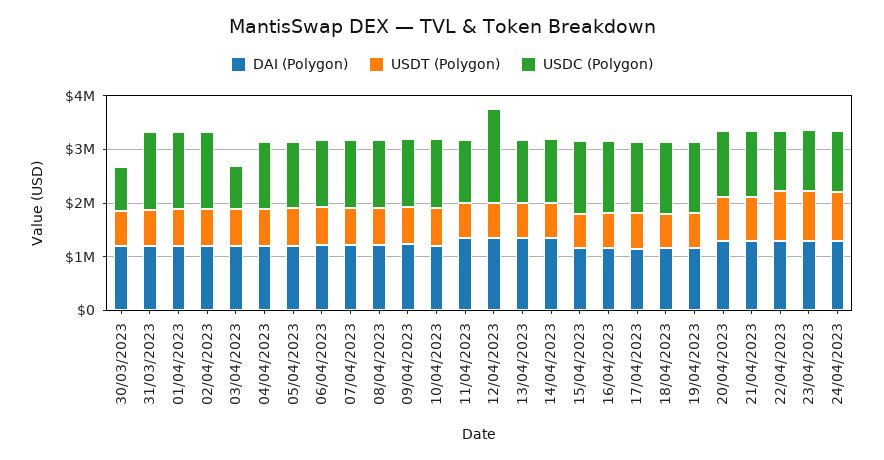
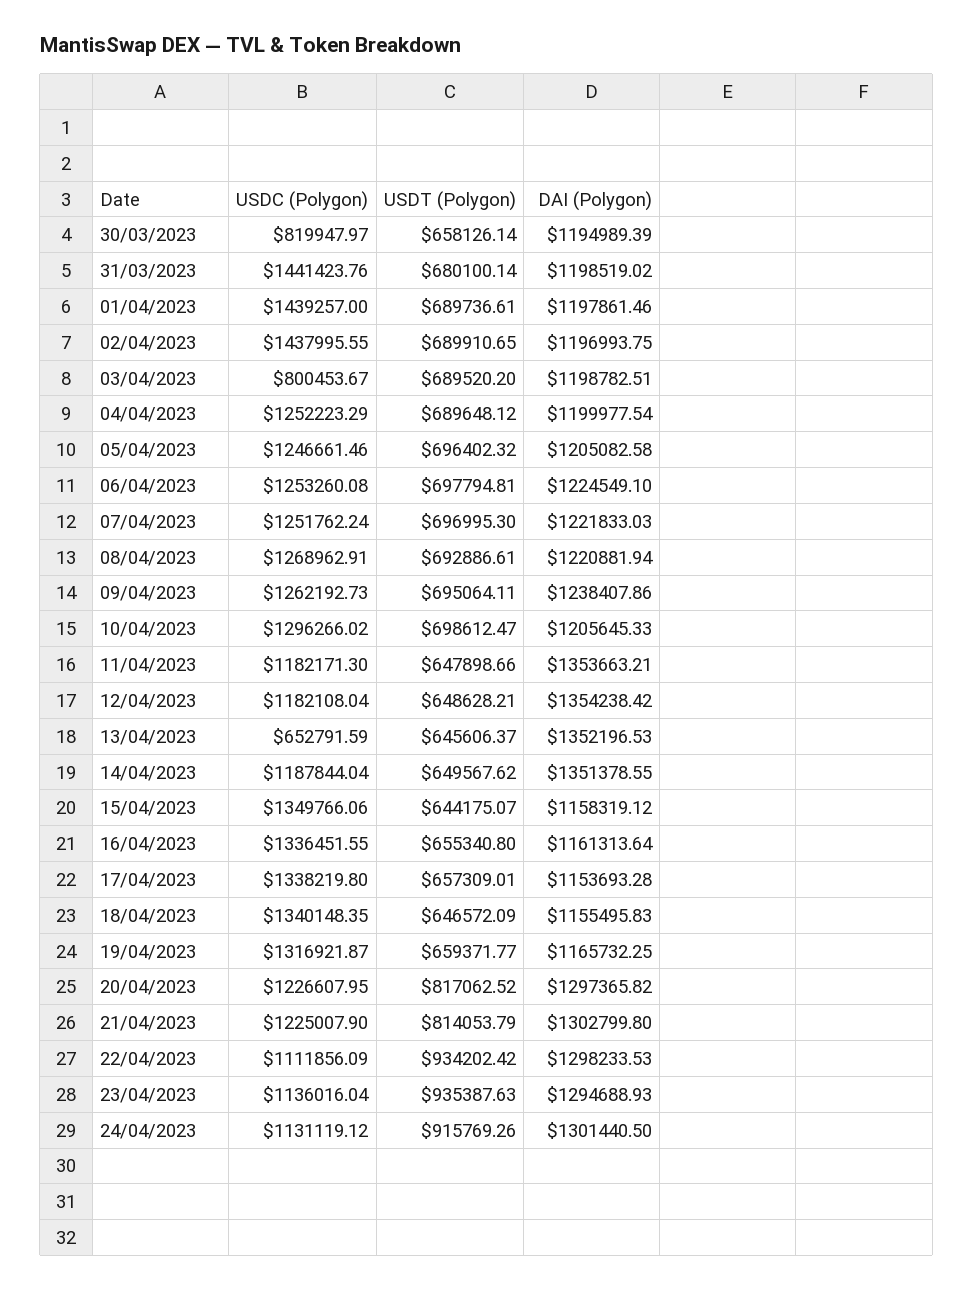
USDC (Polygon), 12/04/2023: 1800000 -> 1182108.04
USDC (Polygon), 13/04/2023: 1200000 -> 652791.59

